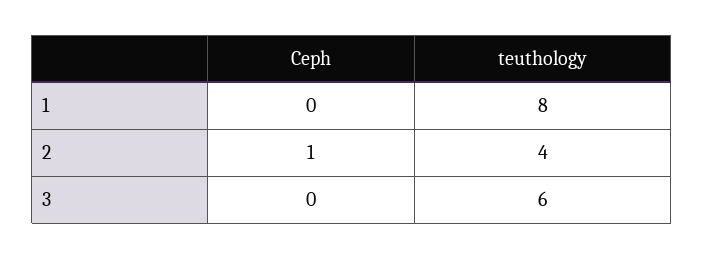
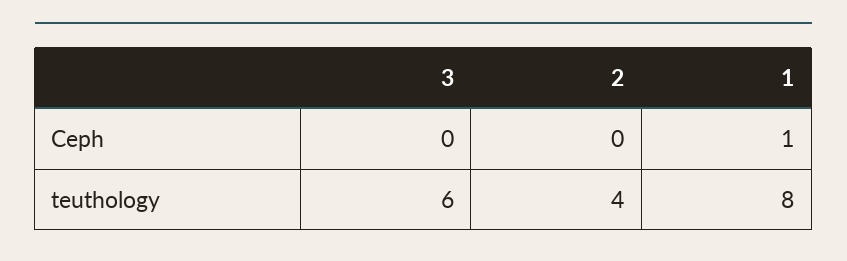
Ceph, 1: 0 -> 1
Ceph, 2: 1 -> 0

